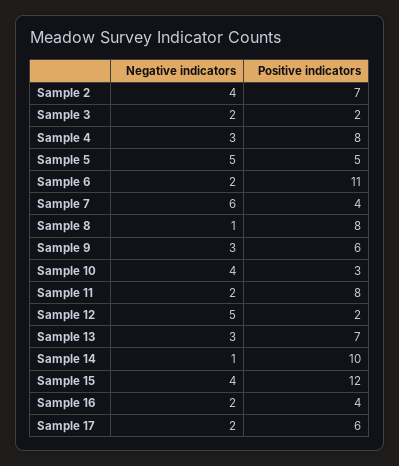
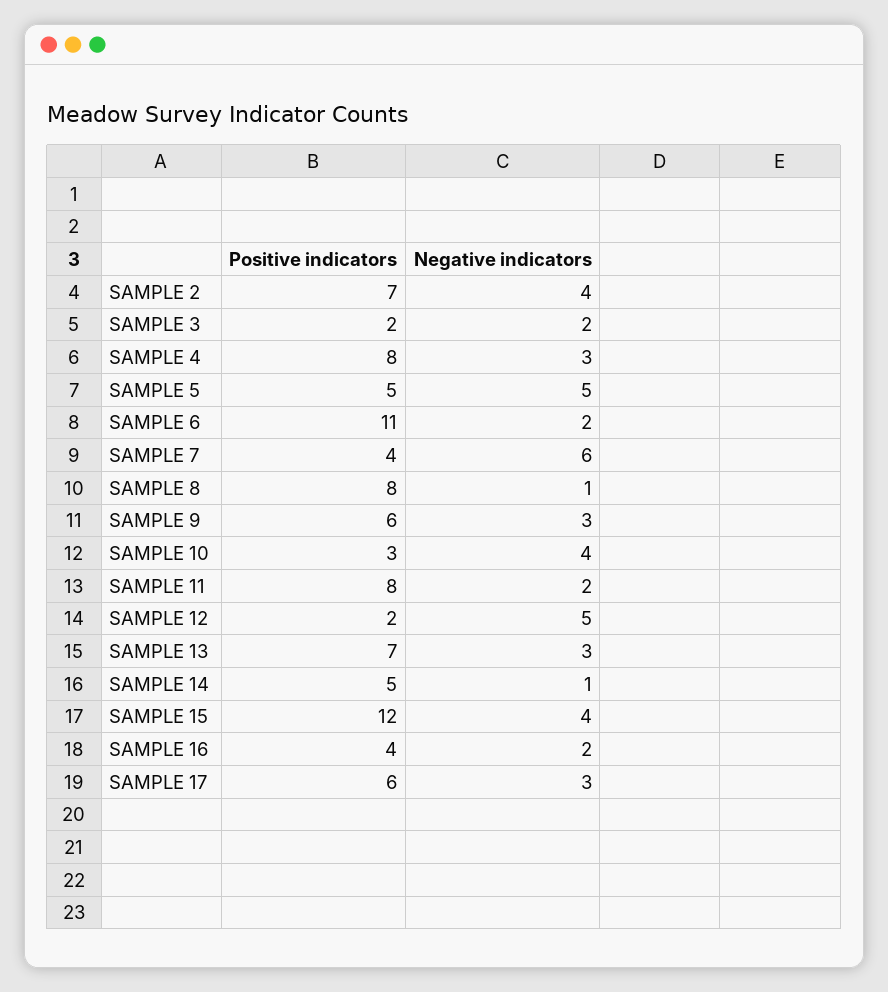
Positive indicators, Sample 14: 10 -> 5
Negative indicators, Sample 17: 2 -> 3

